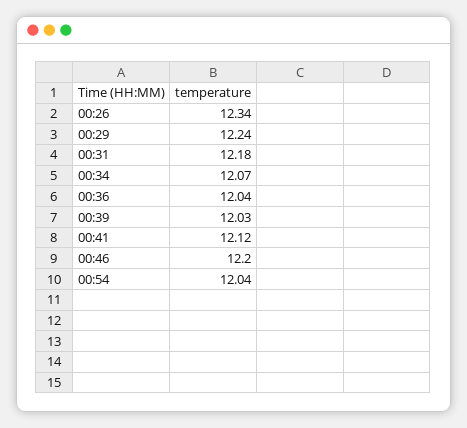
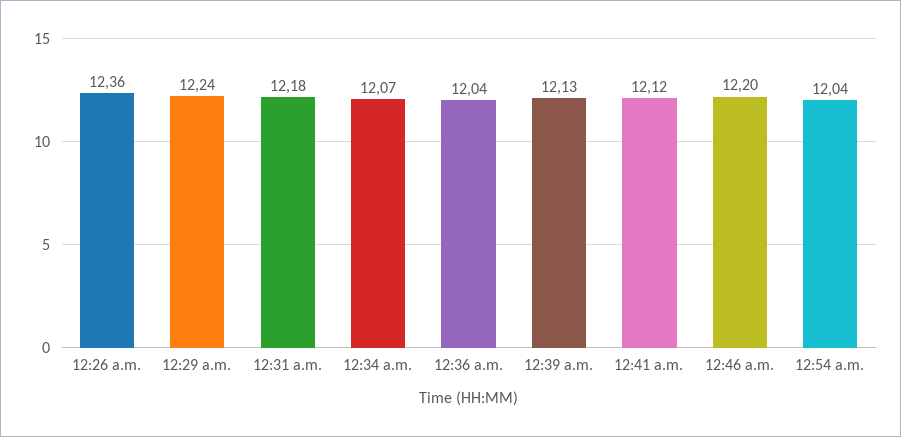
00:26: 12.34 -> 12.36
00:39: 12.03 -> 12.13

